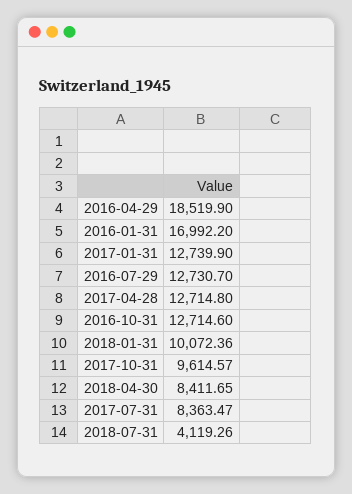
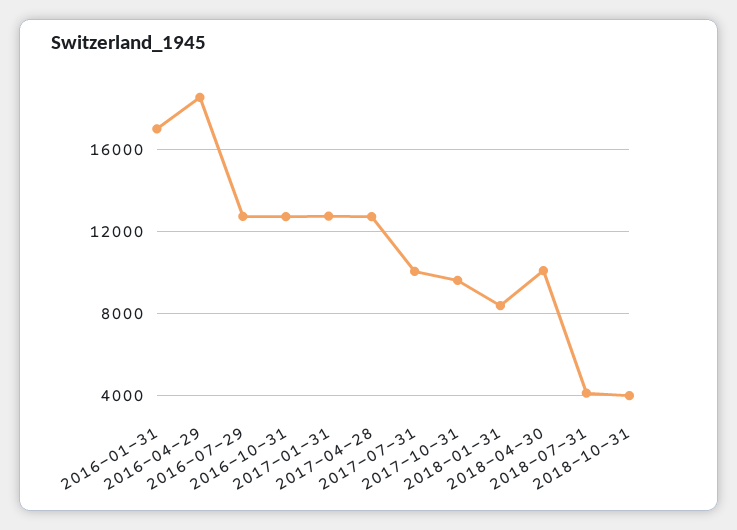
2018-01-31: 10072.36 -> 8500
2018-04-30: 8411.65 -> 10000
2017-07-31: 8363.47 -> 10000
2018-10-31: none -> 4000

